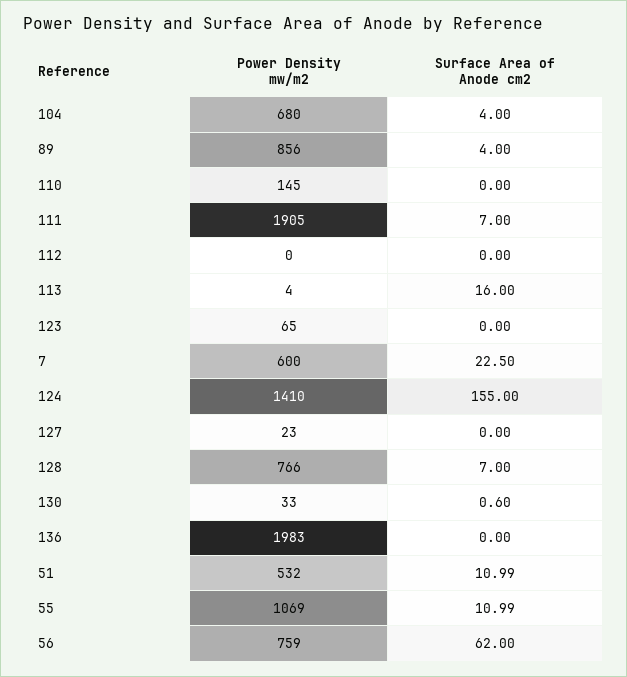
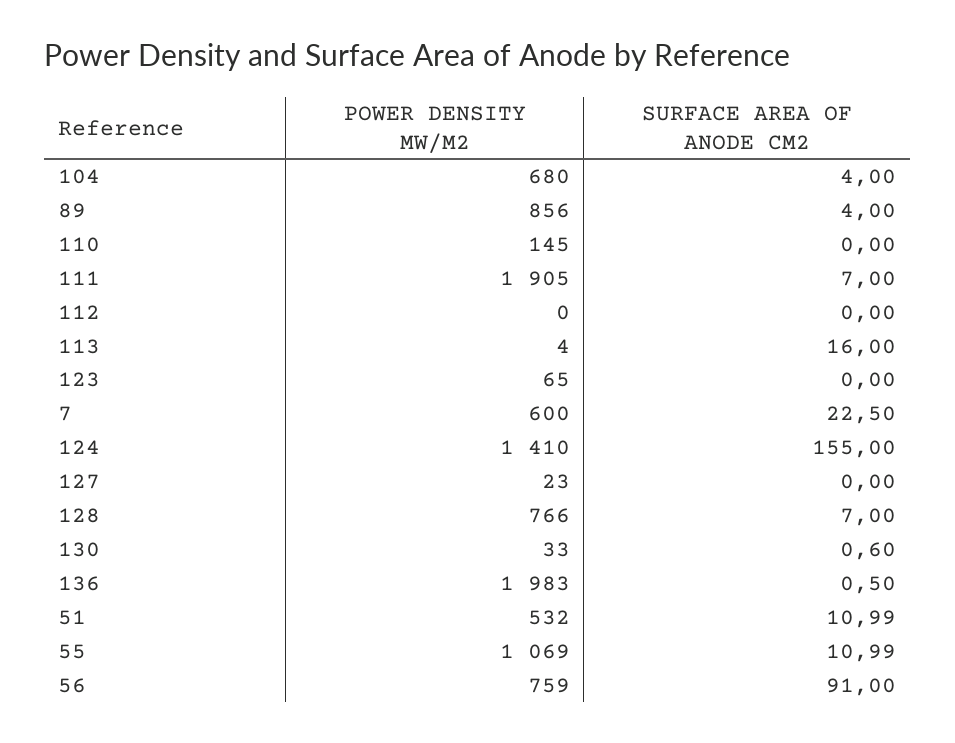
Surface Area of Anode cm2, 136: 0 -> 0.5
Surface Area of Anode cm2, 56: 62 -> 91

